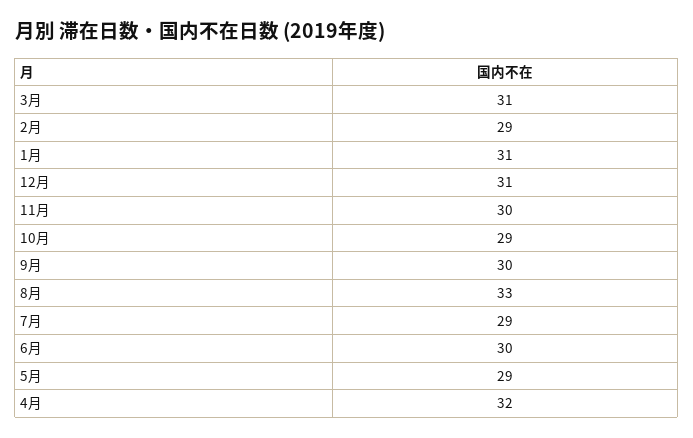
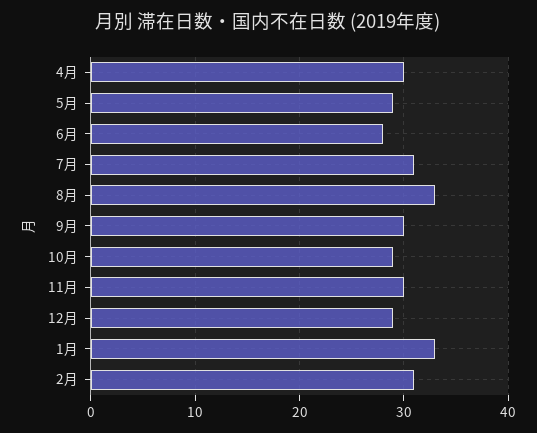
3月: 31 -> none
2月: 29 -> 31
1月: 31 -> 33
12月: 31 -> 29
7月: 29 -> 31
6月: 30 -> 28
4月: 32 -> 30

